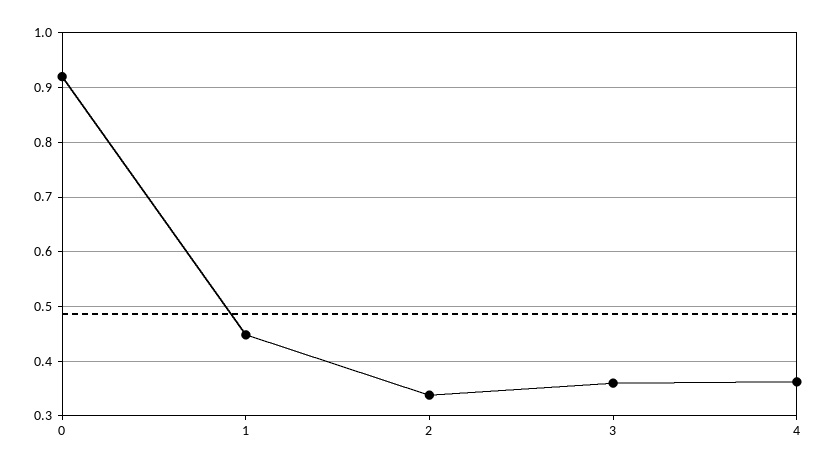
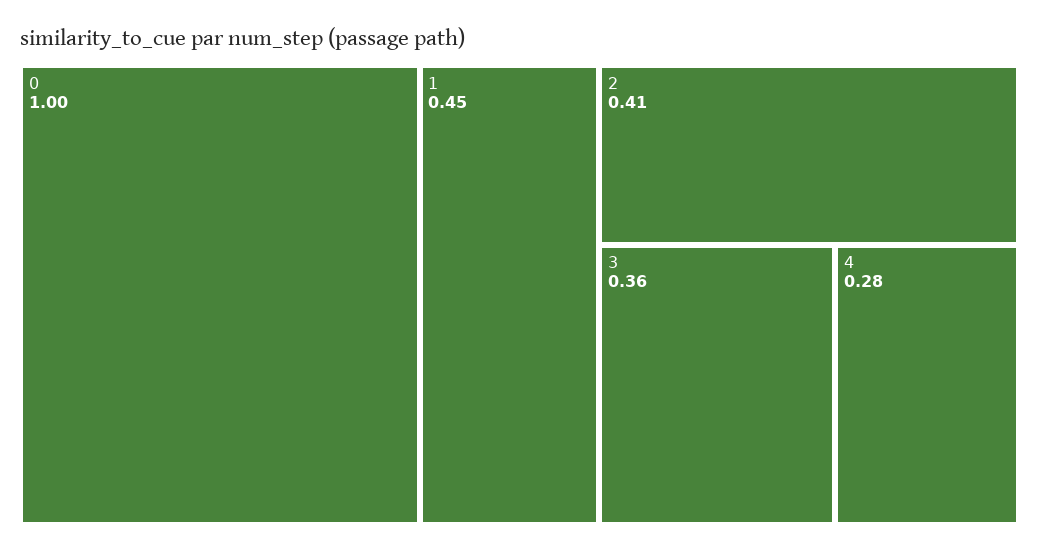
0: 0.92 -> 1
2: 0.34 -> 0.41
4: 0.36 -> 0.28

